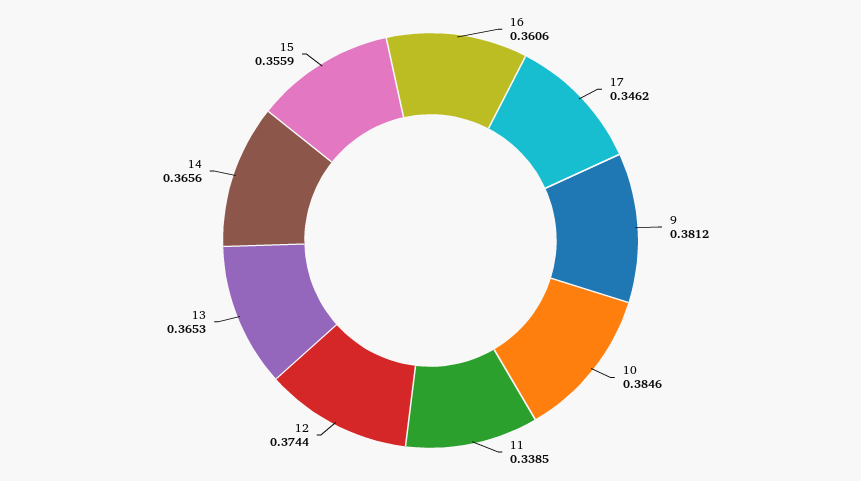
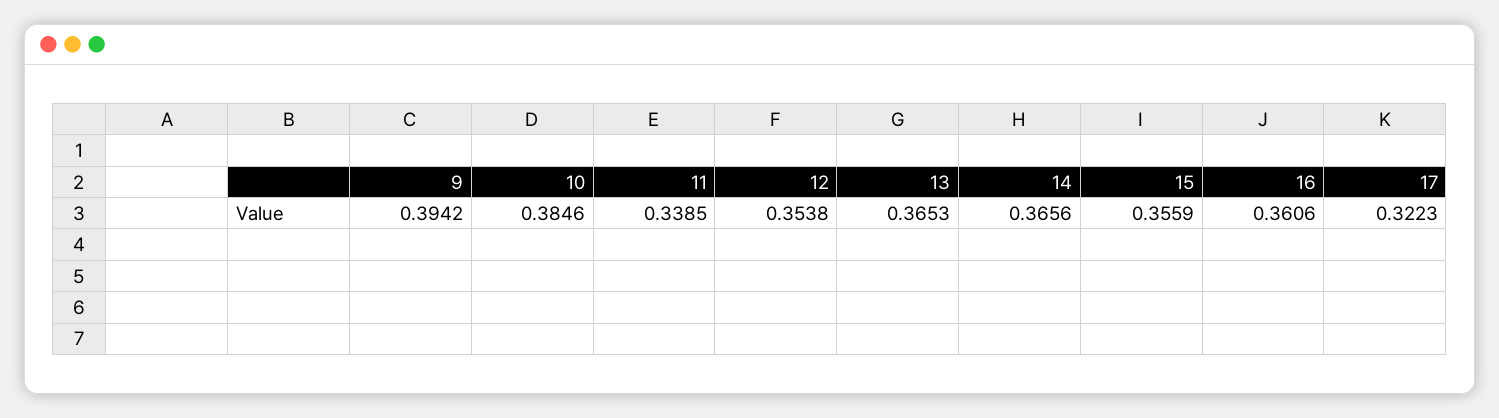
17: 0.3462 -> 0.3223
9: 0.3812 -> 0.3942
12: 0.3744 -> 0.3538

